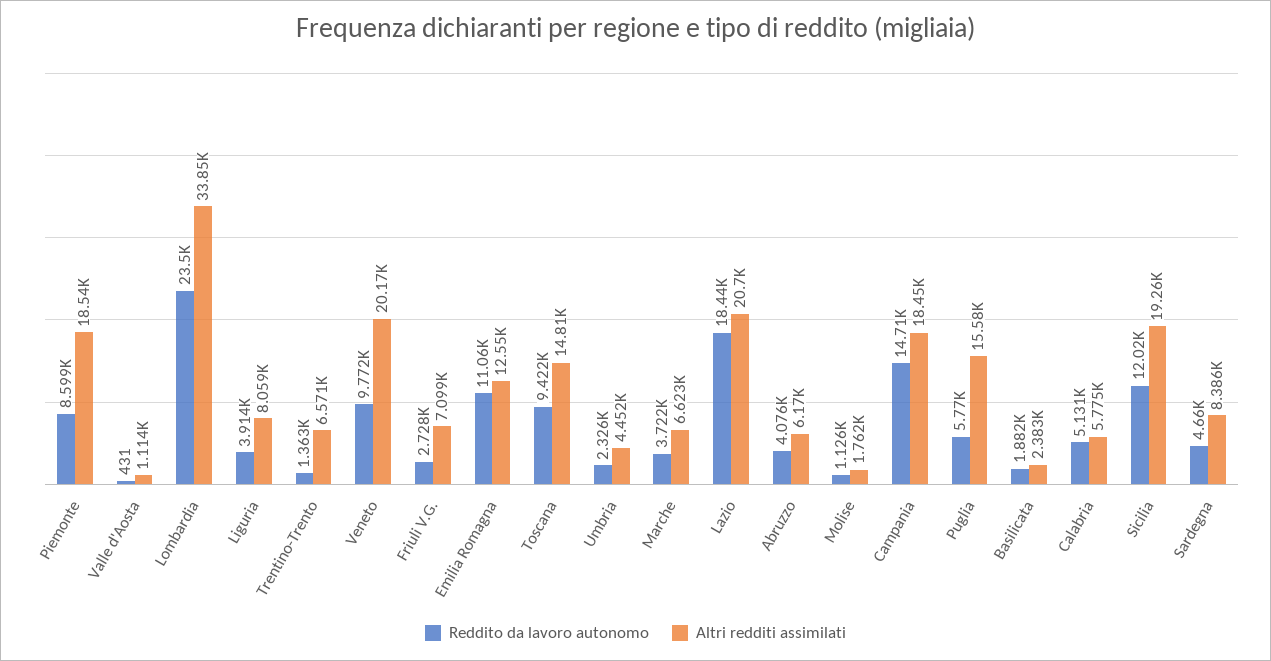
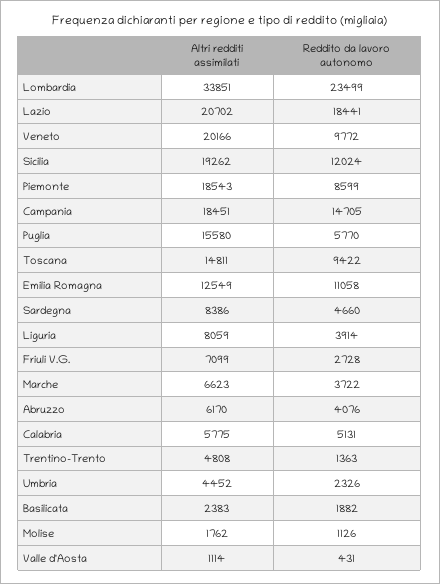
Altri redditi assimilati, Trentino-Trento: 6571 -> 4808

